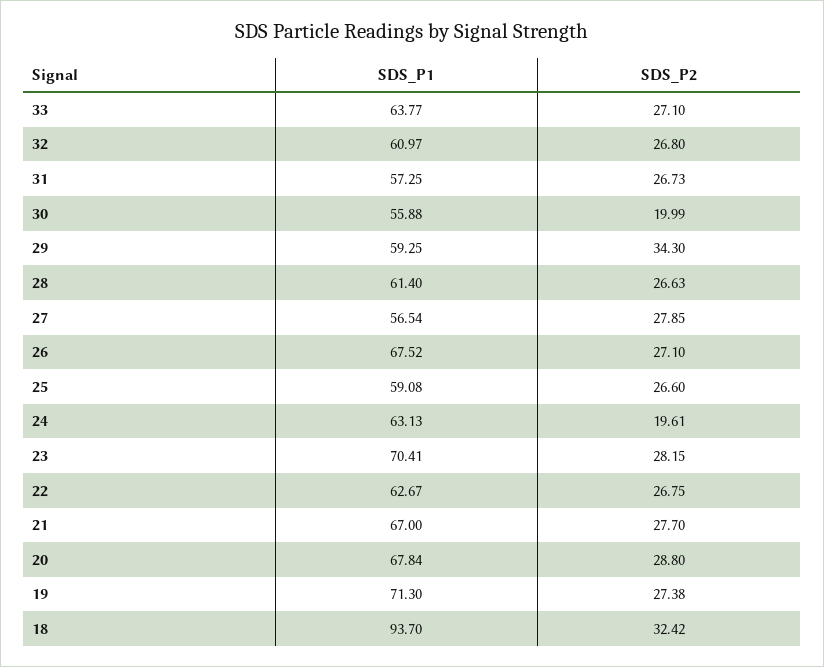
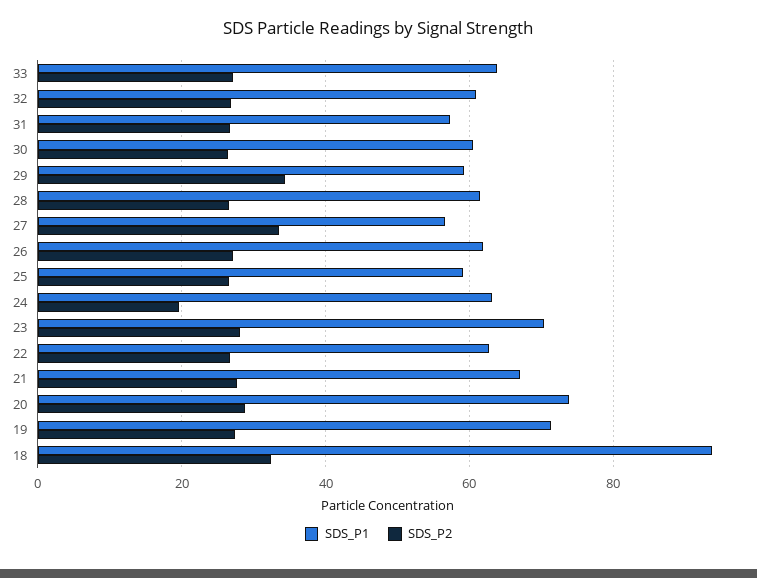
SDS_P1, 30: 55.88 -> 60
SDS_P2, 30: 19.99 -> 26
SDS_P2, 27: 27.85 -> 34
SDS_P1, 26: 67.52 -> 62
SDS_P1, 20: 67.84 -> 74

